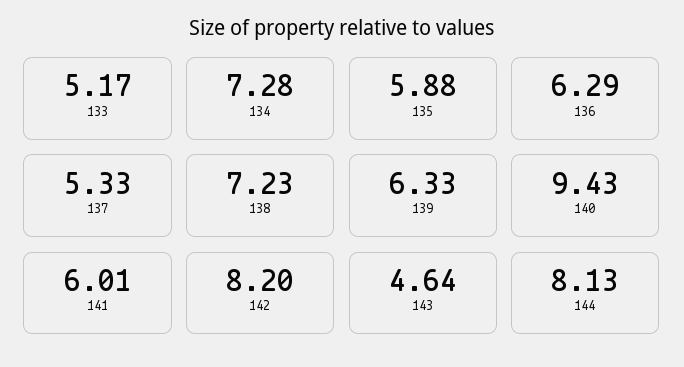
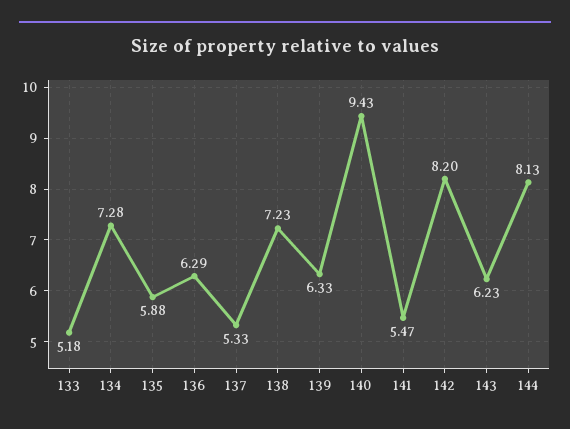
133: 5.17 -> 5.18
141: 6.01 -> 5.47
143: 4.64 -> 6.23

